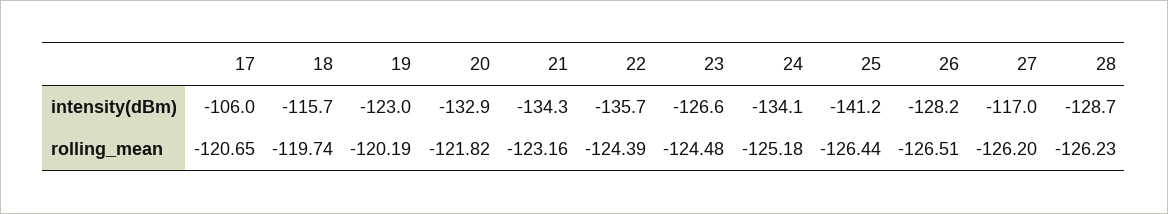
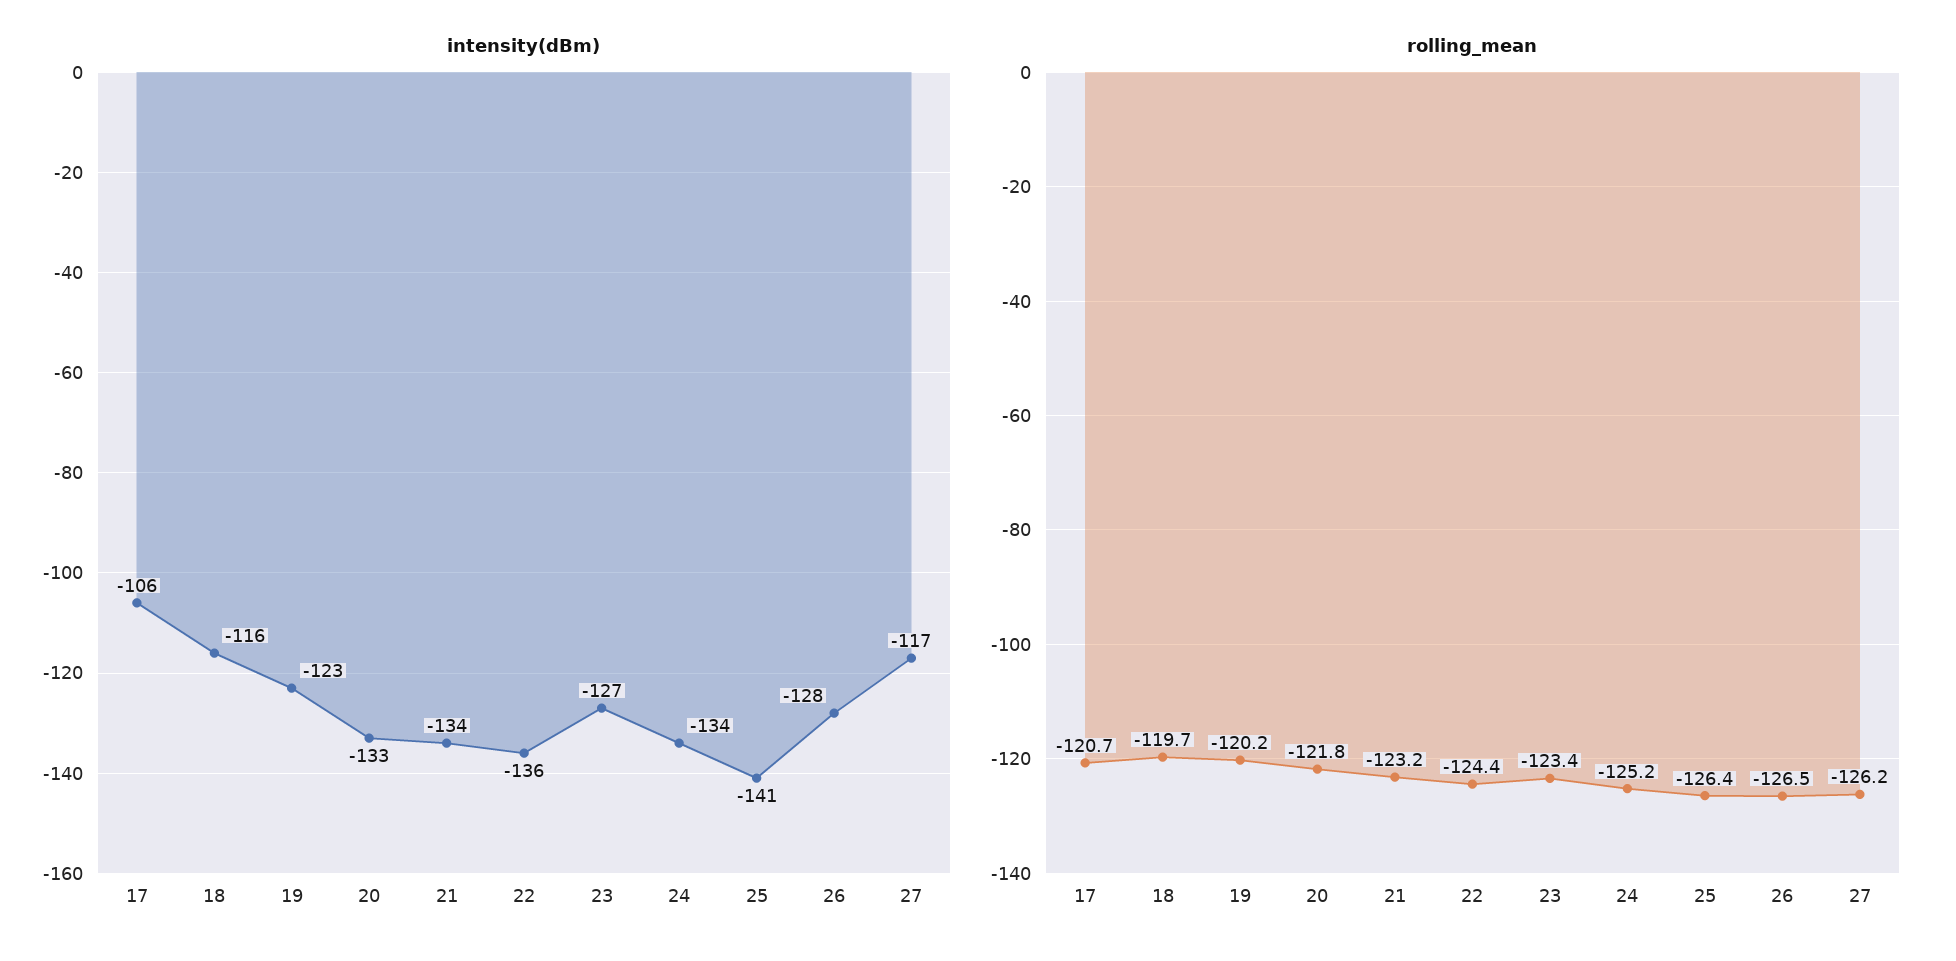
intensity(dBm), 28: -128.7 -> none
rolling_mean, 23: -124.48 -> -123.4
rolling_mean, 28: -126.23 -> none

